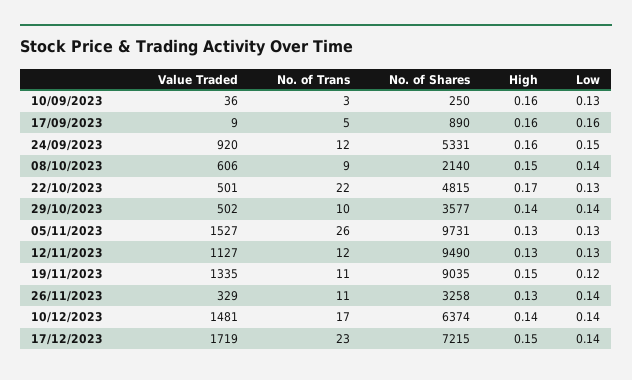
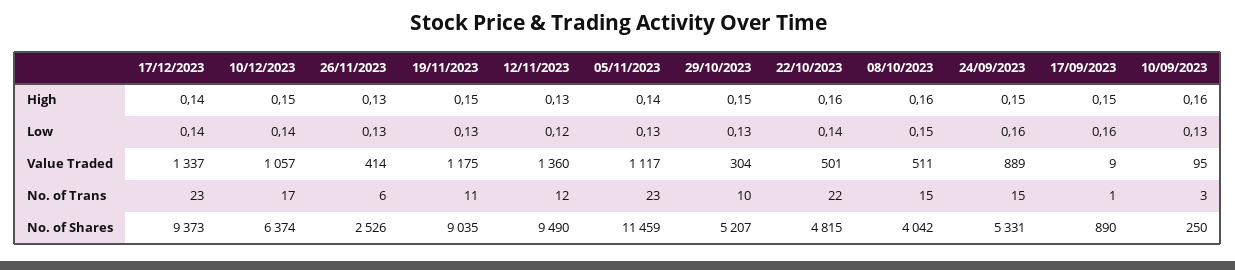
Value Traded, 10/09/2023: 36 -> 95
No. of Trans, 17/09/2023: 5 -> 1
High, 17/09/2023: 0.16 -> 0.15
Value Traded, 24/09/2023: 920 -> 889
No. of Trans, 24/09/2023: 12 -> 15
High, 24/09/2023: 0.16 -> 0.15
Low, 24/09/2023: 0.15 -> 0.16
Value Traded, 08/10/2023: 606 -> 511
No. of Trans, 08/10/2023: 9 -> 15
No. of Shares, 08/10/2023: 2140 -> 4042
High, 08/10/2023: 0.15 -> 0.16
Low, 08/10/2023: 0.14 -> 0.15
High, 22/10/2023: 0.17 -> 0.16
Low, 22/10/2023: 0.13 -> 0.14
Value Traded, 29/10/2023: 502 -> 304
No. of Shares, 29/10/2023: 3577 -> 5207
High, 29/10/2023: 0.14 -> 0.15
Low, 29/10/2023: 0.14 -> 0.13
Value Traded, 05/11/2023: 1527 -> 1117
No. of Trans, 05/11/2023: 26 -> 23
No. of Shares, 05/11/2023: 9731 -> 11459
High, 05/11/2023: 0.13 -> 0.14
Value Traded, 12/11/2023: 1127 -> 1360
Low, 12/11/2023: 0.13 -> 0.12
Value Traded, 19/11/2023: 1335 -> 1175
Low, 19/11/2023: 0.12 -> 0.13
Value Traded, 26/11/2023: 329 -> 414
No. of Trans, 26/11/2023: 11 -> 6
No. of Shares, 26/11/2023: 3258 -> 2526
Low, 26/11/2023: 0.14 -> 0.13
Value Traded, 10/12/2023: 1481 -> 1057
High, 10/12/2023: 0.14 -> 0.15
Value Traded, 17/12/2023: 1719 -> 1337
No. of Shares, 17/12/2023: 7215 -> 9373
High, 17/12/2023: 0.15 -> 0.14

